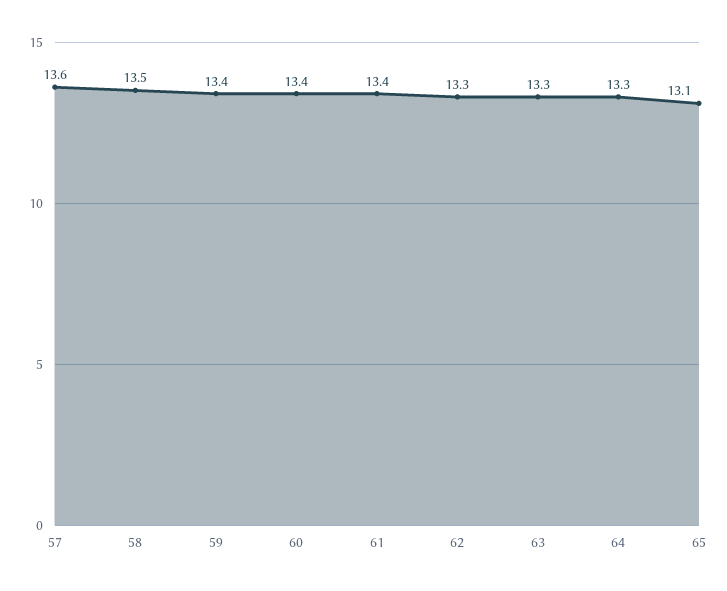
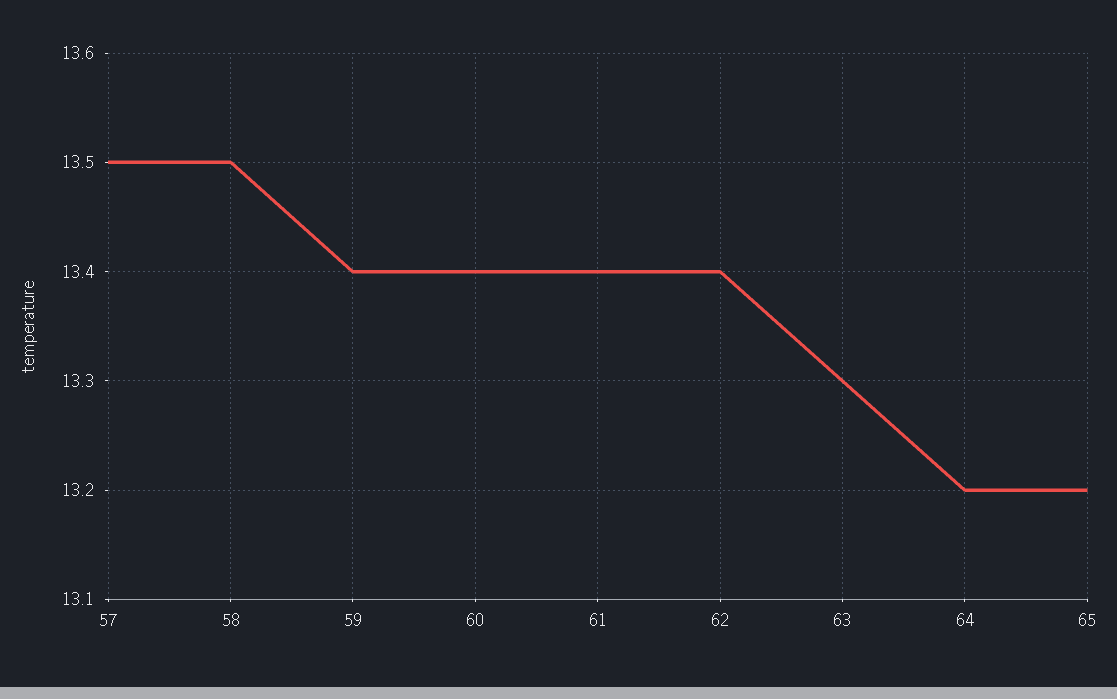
57: 13.6 -> 13.5
62: 13.3 -> 13.4
64: 13.3 -> 13.2
65: 13.1 -> 13.2

